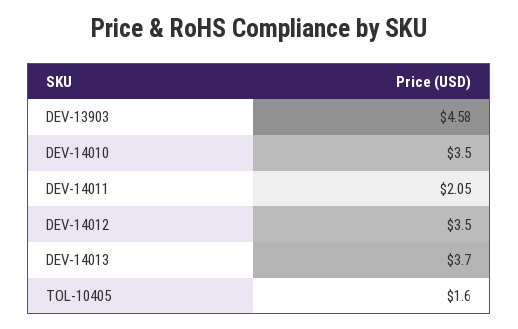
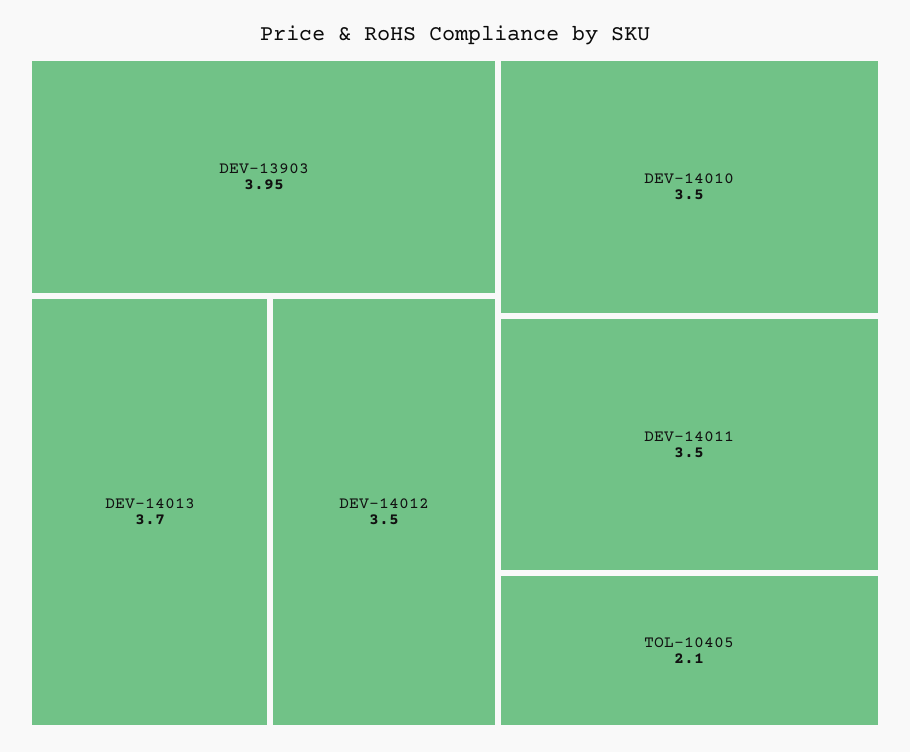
DEV-13903: 4.58 -> 3.95
DEV-14011: 2.05 -> 3.5
TOL-10405: 1.6 -> 2.1

